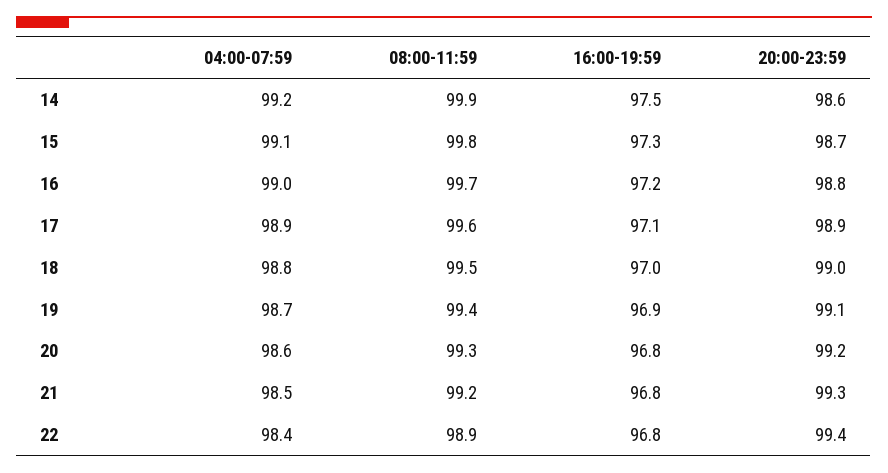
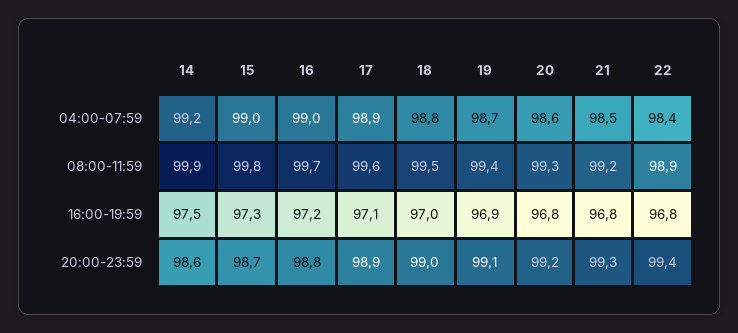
04:00-07:59, 15: 99.1 -> 99

